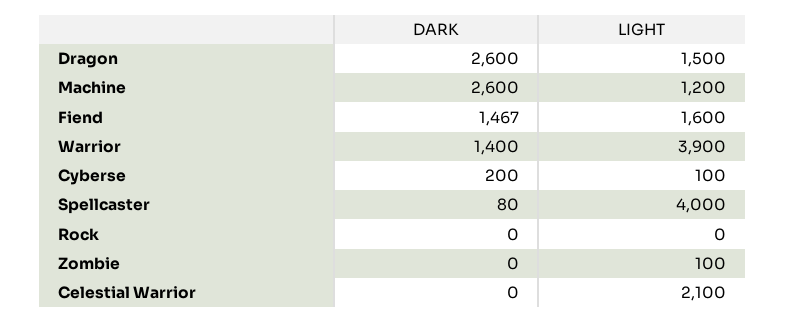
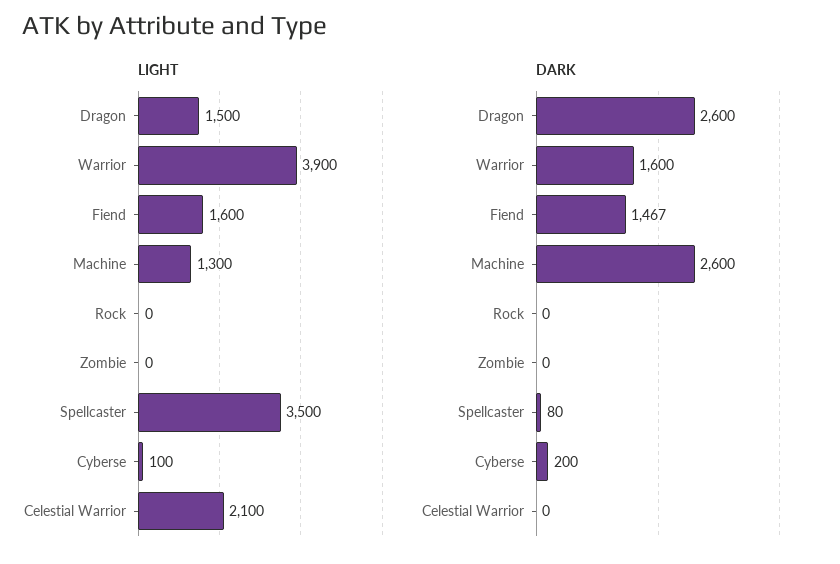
LIGHT, Machine: 1200 -> 1300
DARK, Warrior: 1400 -> 1600
LIGHT, Spellcaster: 4000 -> 3500
LIGHT, Zombie: 100 -> 0

